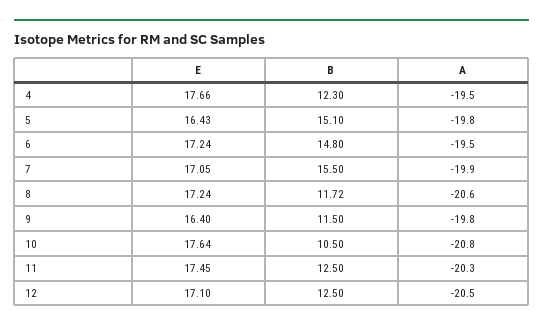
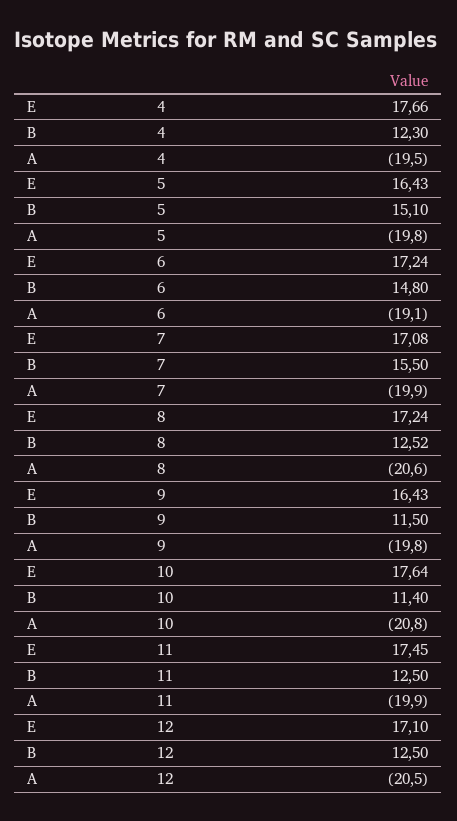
A, 6: -19.5 -> -19.1
E, 7: 17.05 -> 17.08
B, 8: 11.72 -> 12.52
E, 9: 16.4 -> 16.43
B, 10: 10.5 -> 11.4
A, 11: -20.3 -> -19.9

